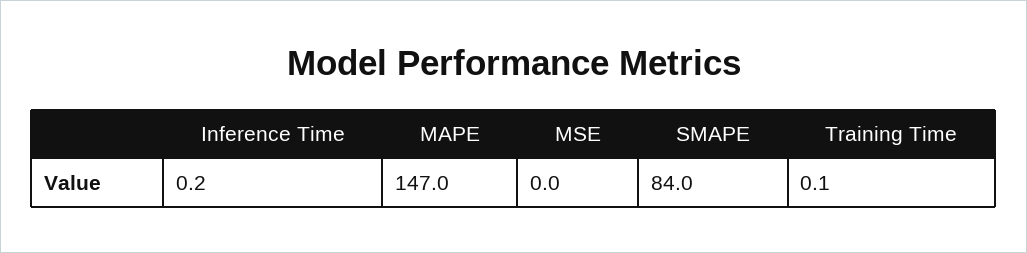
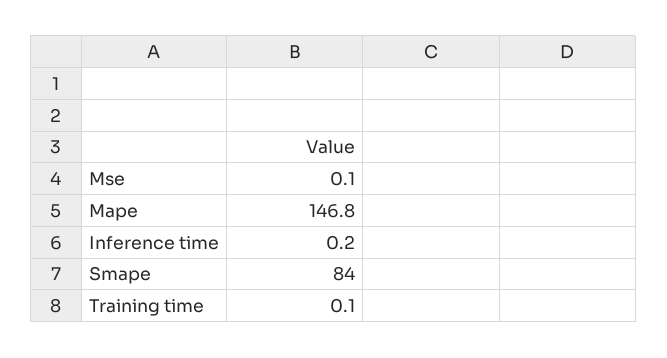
MAPE: 147 -> 146.8
MSE: 0 -> 0.1

